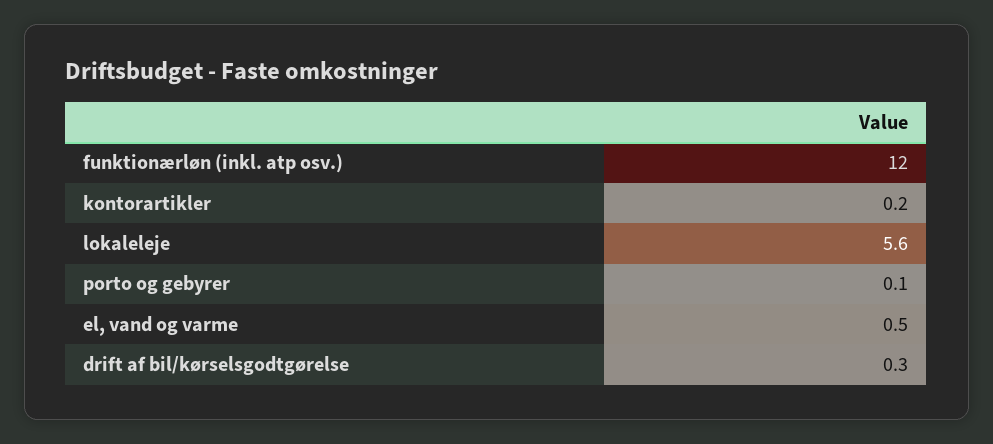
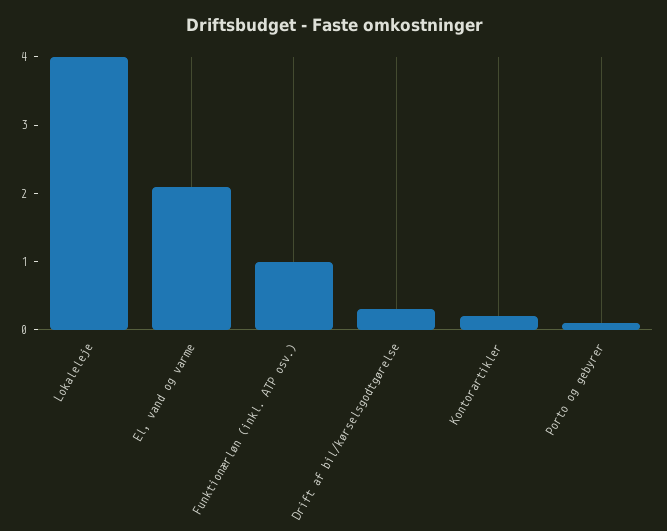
funktionærløn (inkl. atp osv.): 12 -> 1
lokaleleje: 5.6 -> 4
el, vand og varme: 0.5 -> 2

